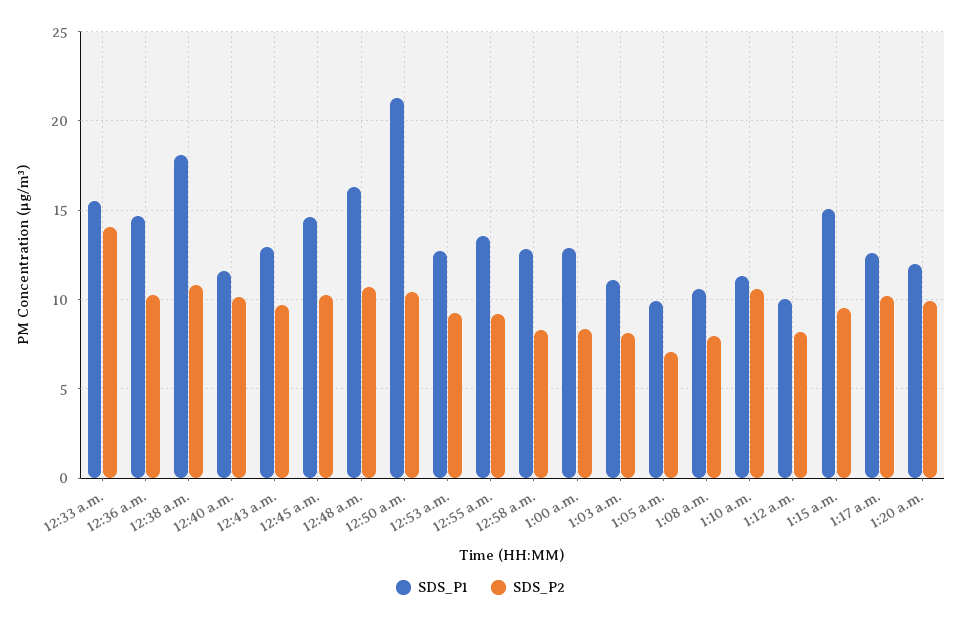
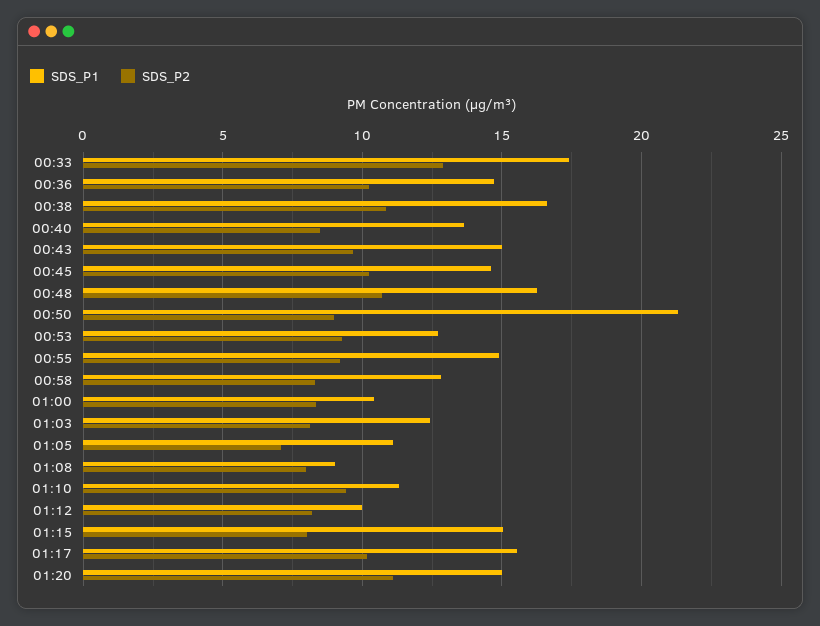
SDS_P1, 12:33 a.m.: 15.5 -> 17.5
SDS_P2, 12:33 a.m.: 14 -> 13
SDS_P1, 12:38 a.m.: 18 -> 16.5
SDS_P1, 12:40 a.m.: 11.5 -> 13.5
SDS_P2, 12:40 a.m.: 10 -> 8.5
SDS_P1, 12:43 a.m.: 13 -> 15
SDS_P2, 12:50 a.m.: 10.5 -> 9
SDS_P1, 12:55 a.m.: 13.5 -> 15
SDS_P1, 1:00 a.m.: 13 -> 10.5
SDS_P1, 1:03 a.m.: 11 -> 12.5
SDS_P1, 1:05 a.m.: 10 -> 11
SDS_P1, 1:08 a.m.: 10.5 -> 9
SDS_P2, 1:10 a.m.: 10.5 -> 9.5
SDS_P2, 1:15 a.m.: 9.5 -> 8
SDS_P1, 1:17 a.m.: 12.5 -> 15.5
SDS_P1, 1:20 a.m.: 12 -> 15
SDS_P2, 1:20 a.m.: 10 -> 11

